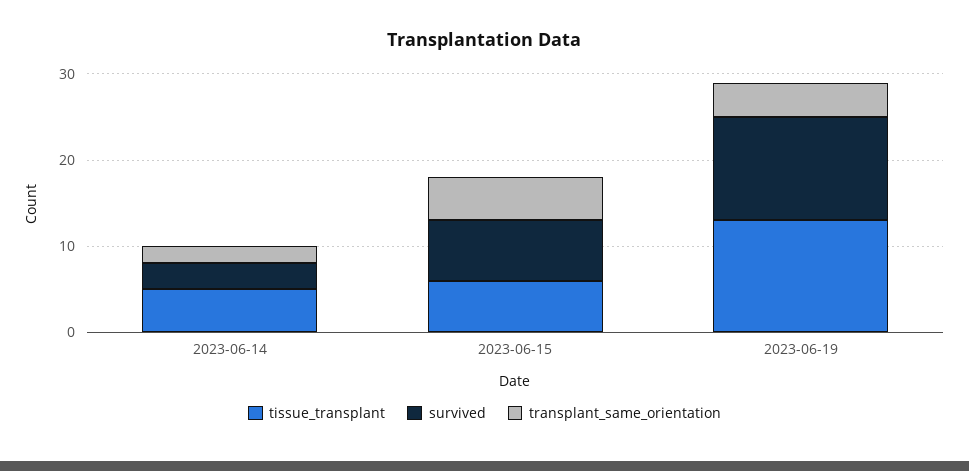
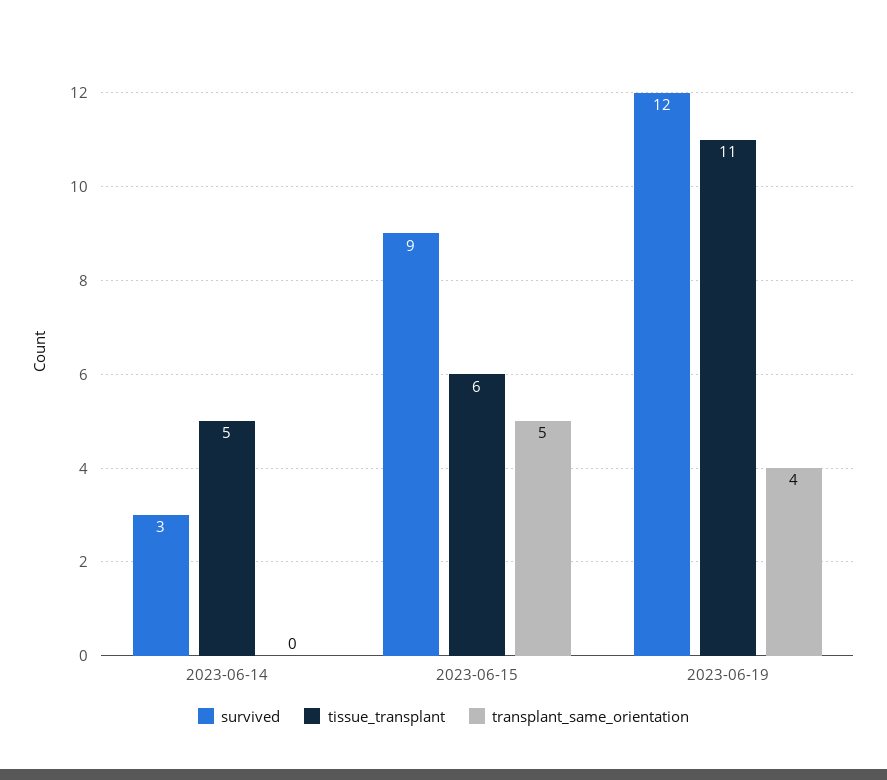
transplant_same_orientation, 2023-06-14: 2 -> 0
survived, 2023-06-15: 7 -> 9
tissue_transplant, 2023-06-19: 13 -> 11

